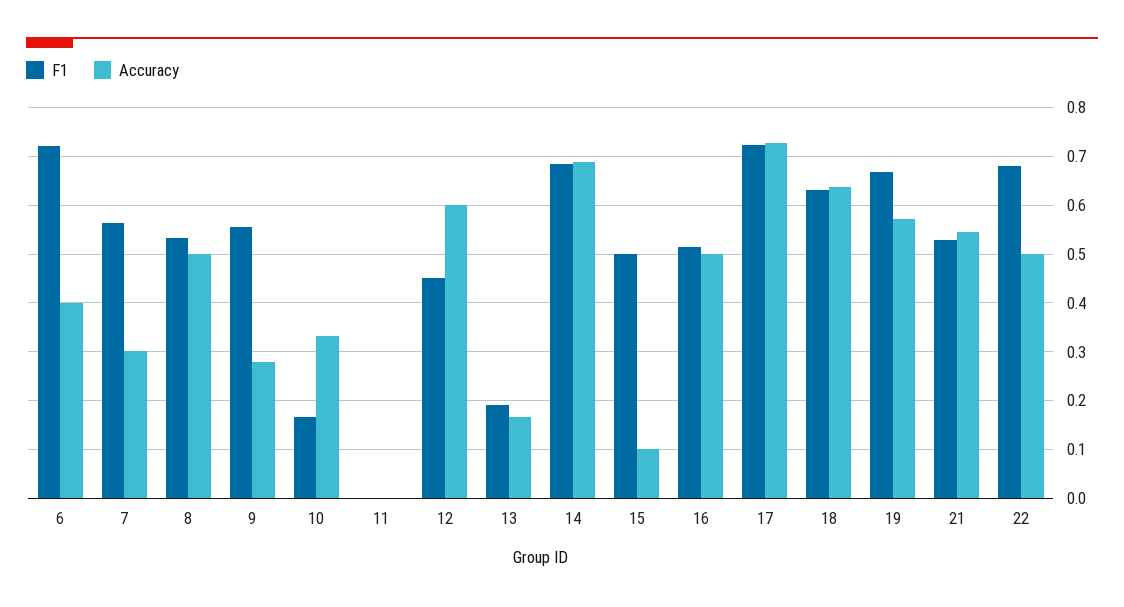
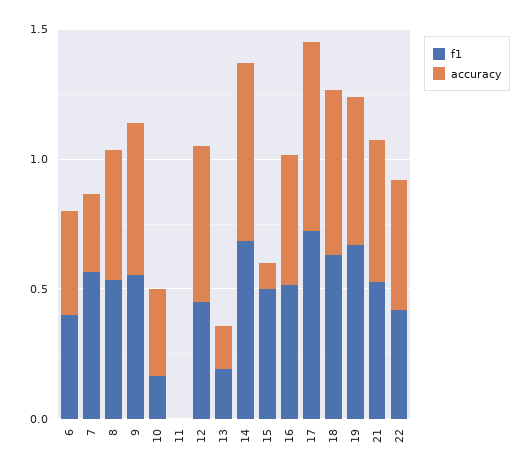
F1, 6: 0.72 -> 0.4
Accuracy, 9: 0.28 -> 0.6
F1, 22: 0.68 -> 0.4

